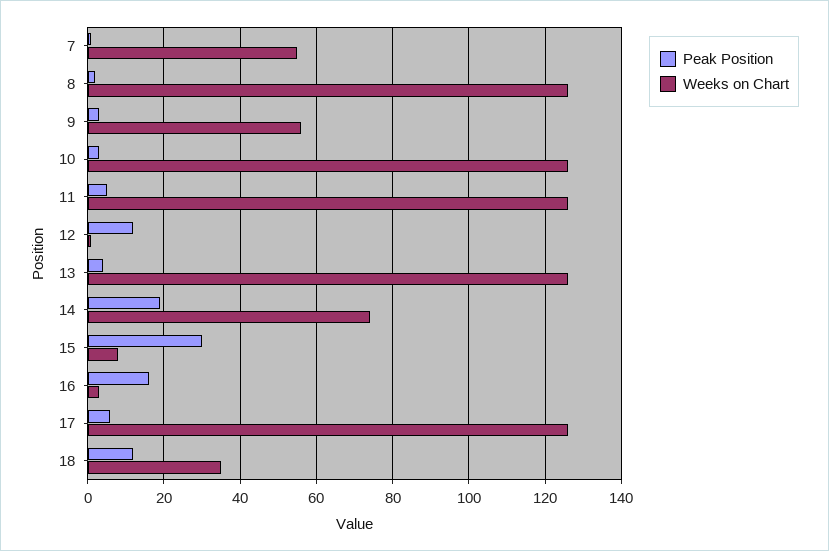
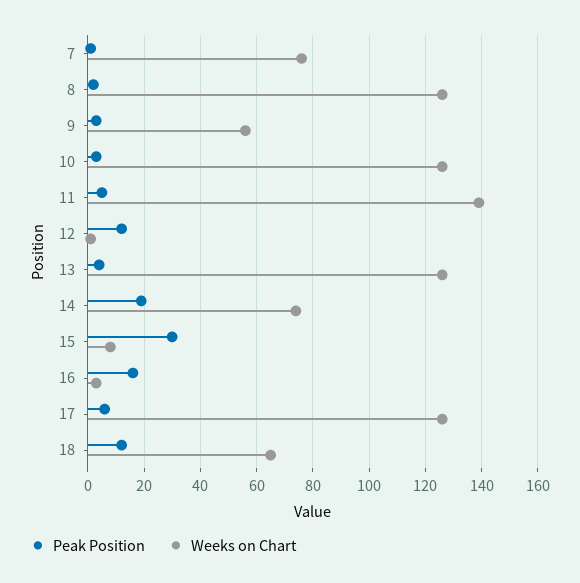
Weeks on Chart, 7: 55 -> 75
Weeks on Chart, 11: 125 -> 140
Weeks on Chart, 18: 35 -> 65

